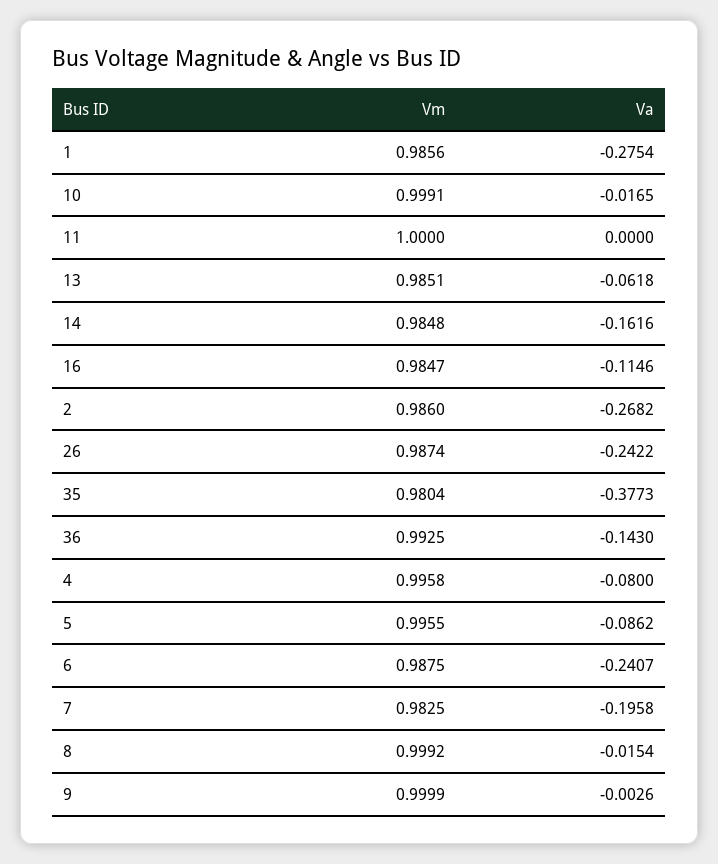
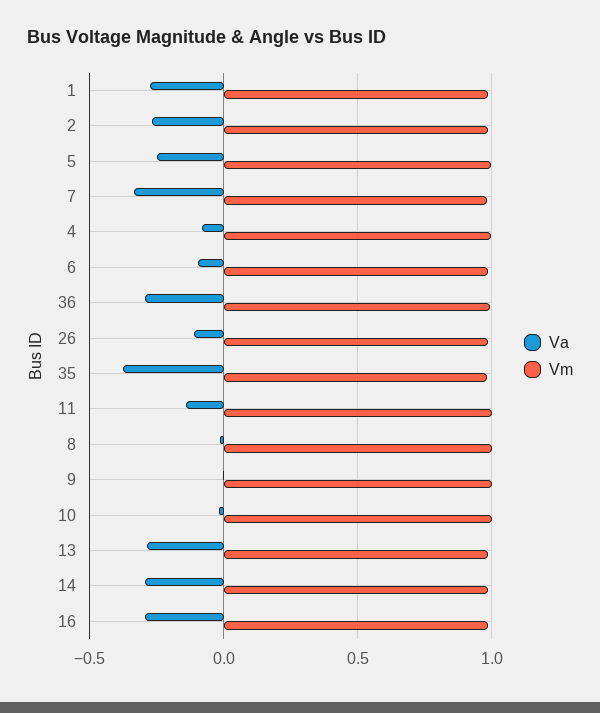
Va, 11: 0 -> -0.15
Va, 13: -0.0618 -> -0.3
Va, 14: -0.1616 -> -0.3
Va, 16: -0.1146 -> -0.3
Va, 26: -0.2422 -> -0.1
Va, 36: -0.143 -> -0.3
Va, 5: -0.0862 -> -0.25
Va, 6: -0.2407 -> -0.1
Va, 7: -0.1958 -> -0.35

